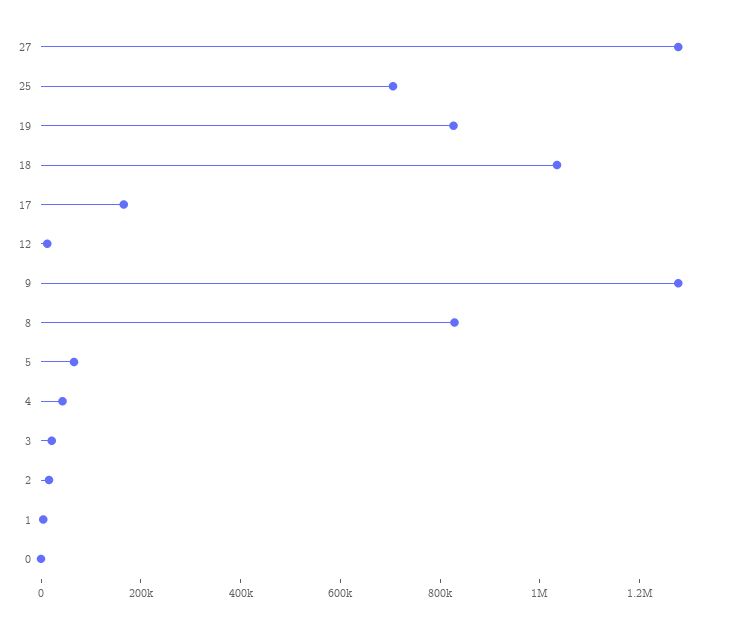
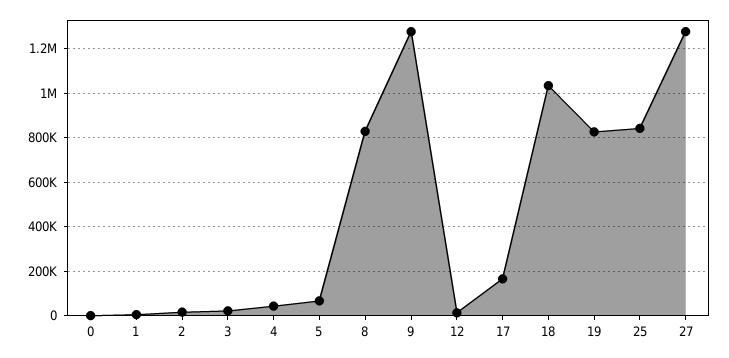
25: 700000 -> 850000

